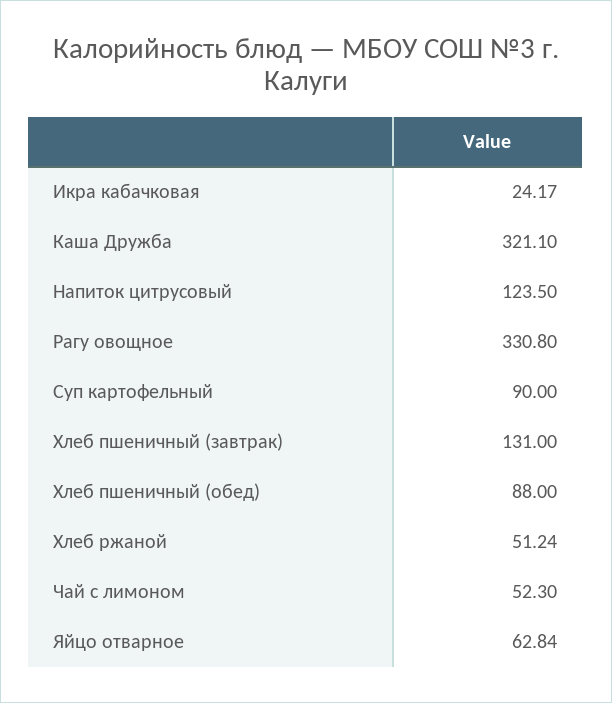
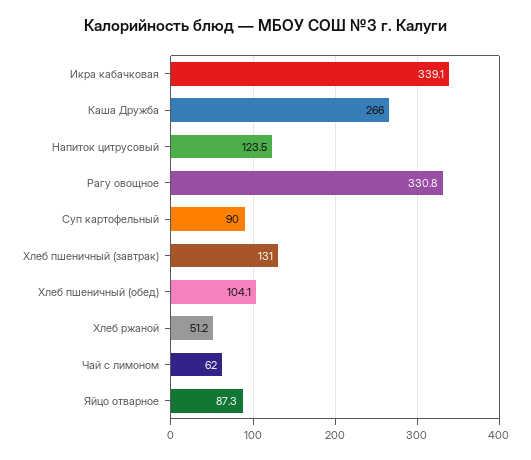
Икра кабачковая: 24.17 -> 339.1
Каша Дружба: 321.1 -> 266
Хлеб пшеничный (обед): 88 -> 104.1
Чай с лимоном: 52.3 -> 62
Яйцо отварное: 62.84 -> 87.3

